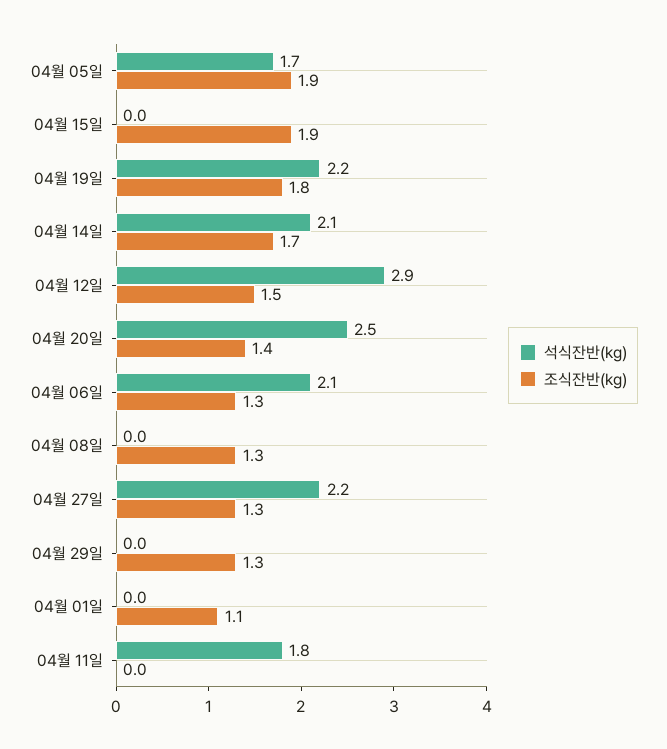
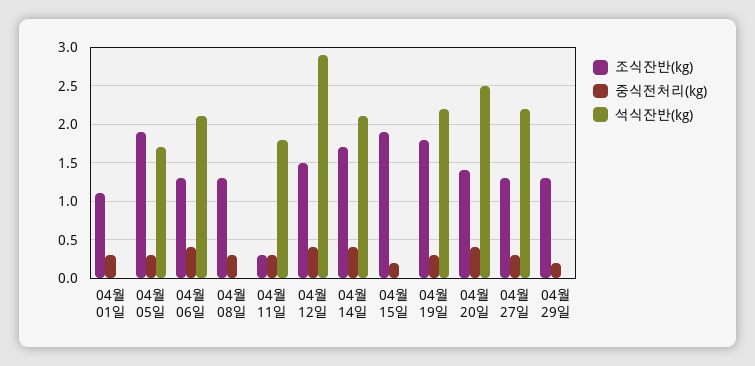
조식잔반(kg), 04월 11일: 0 -> 0.3
중식전처리(kg), 04월 01일: none -> 0.3
중식전처리(kg), 04월 05일: none -> 0.3
중식전처리(kg), 04월 06일: none -> 0.4
중식전처리(kg), 04월 08일: none -> 0.3
중식전처리(kg), 04월 11일: none -> 0.3
중식전처리(kg), 04월 12일: none -> 0.4
중식전처리(kg), 04월 14일: none -> 0.4
중식전처리(kg), 04월 15일: none -> 0.2
중식전처리(kg), 04월 19일: none -> 0.3
중식전처리(kg), 04월 20일: none -> 0.4
중식전처리(kg), 04월 27일: none -> 0.3
중식전처리(kg), 04월 29일: none -> 0.2

